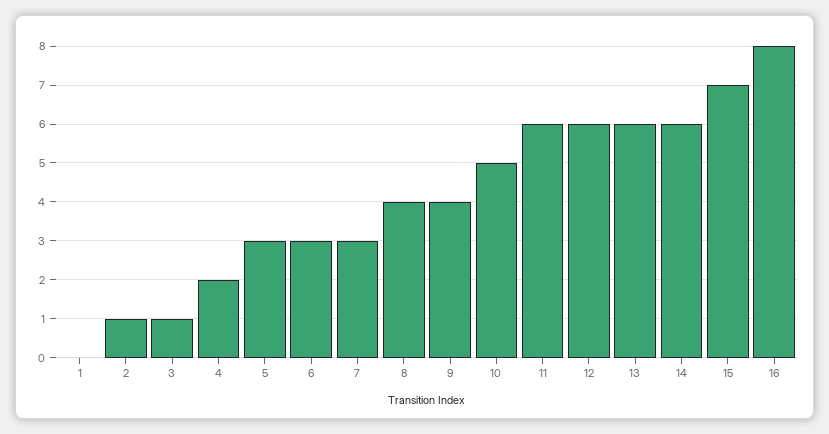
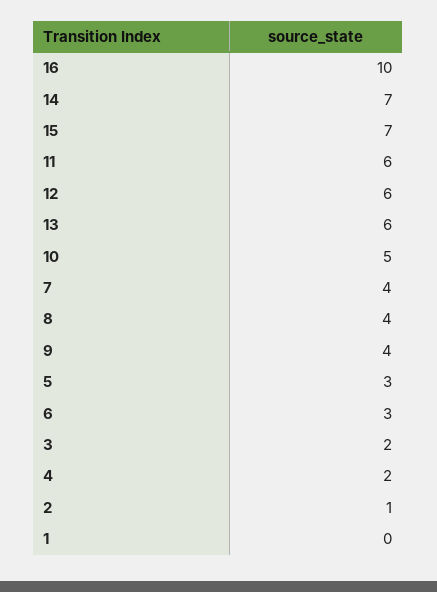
3: 1 -> 2
7: 3 -> 4
14: 6 -> 7
16: 8 -> 10

